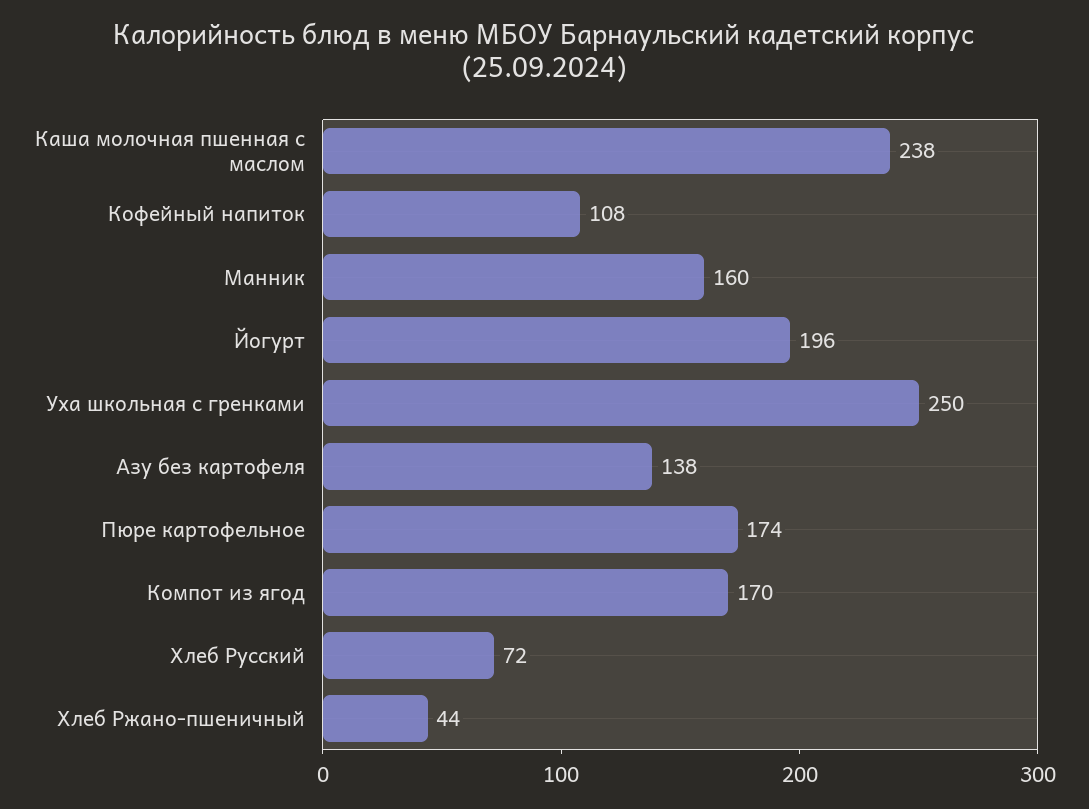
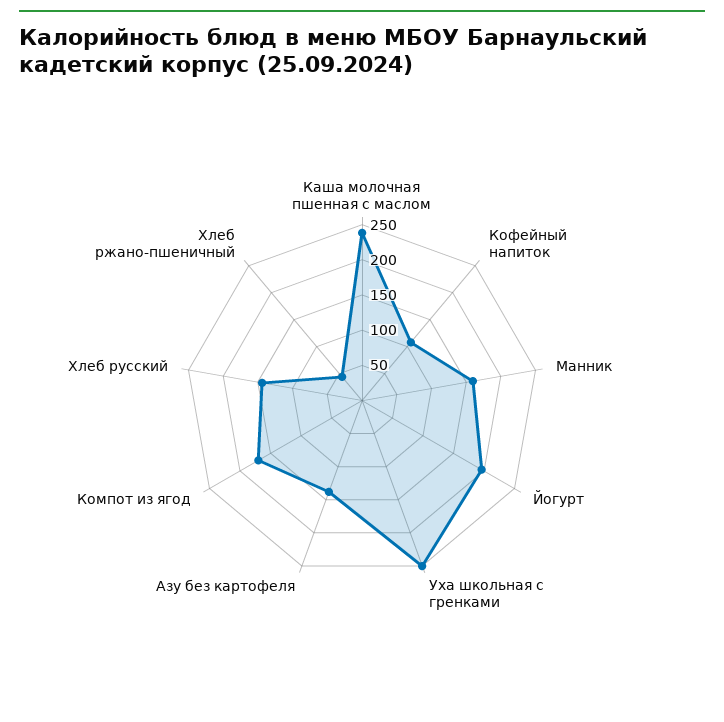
Пюре картофельное: 174 -> none
Хлеб Русский: 72 -> 150

